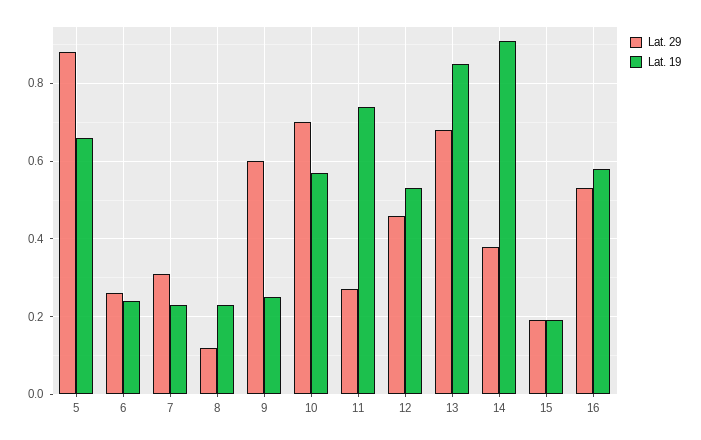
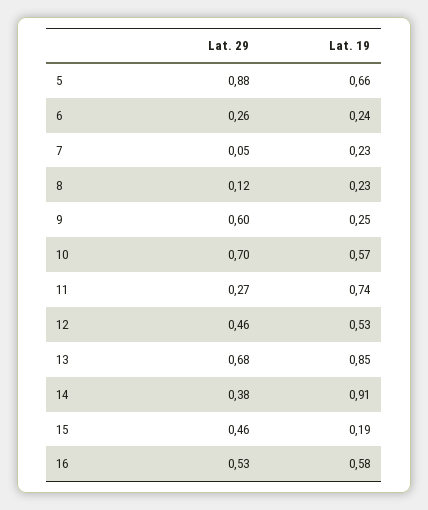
Lat. 29, 7: 0.3 -> 0.05
Lat. 29, 15: 0.2 -> 0.46

